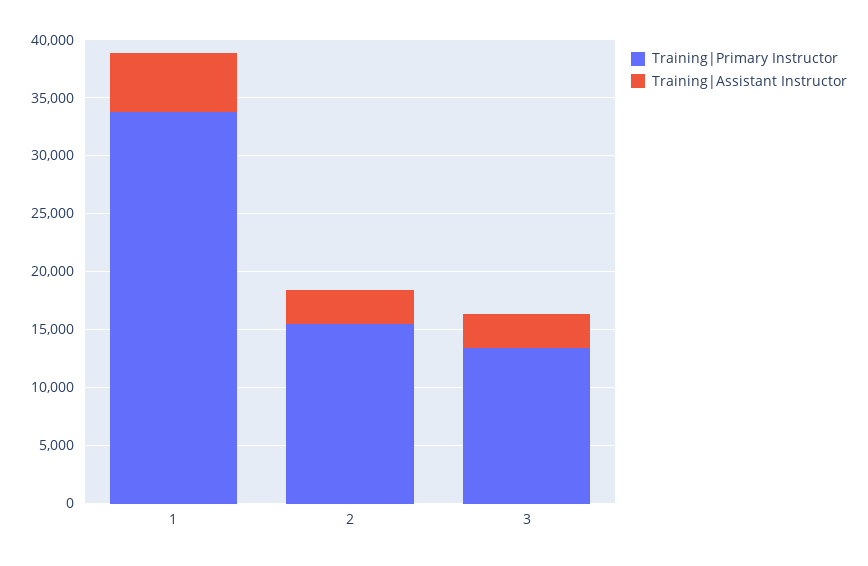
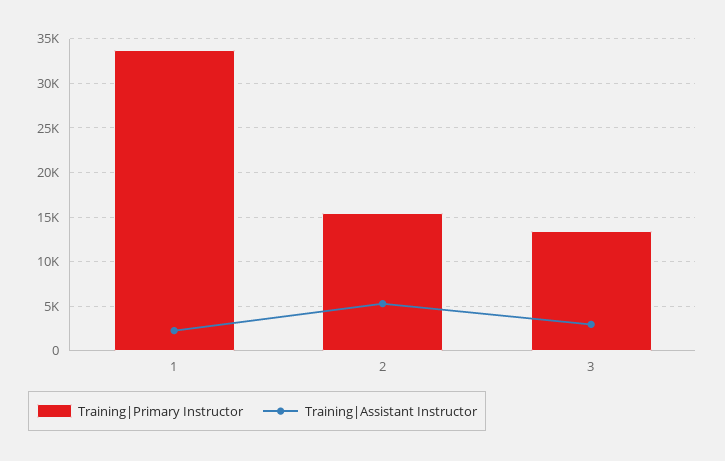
Training|Assistant Instructor, 1: 5000 -> 2000
Training|Assistant Instructor, 2: 3000 -> 5000

